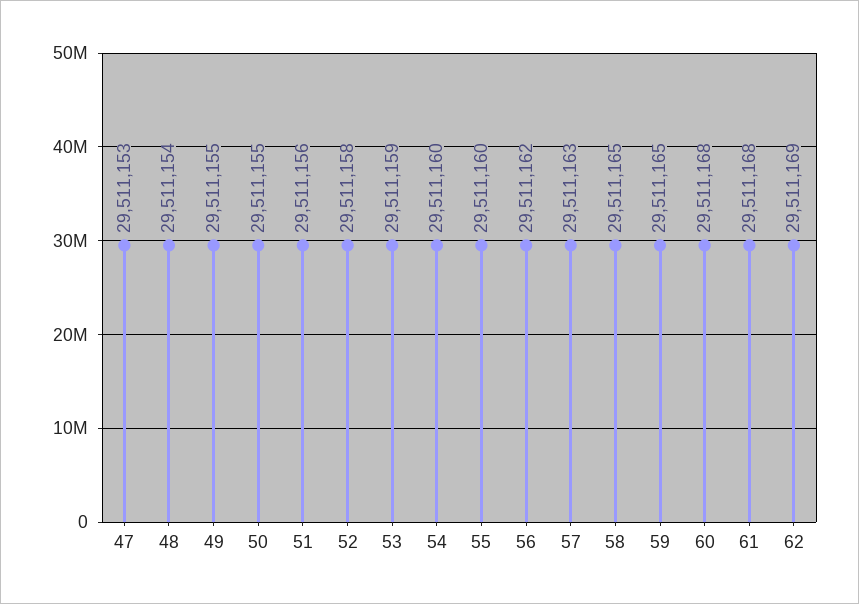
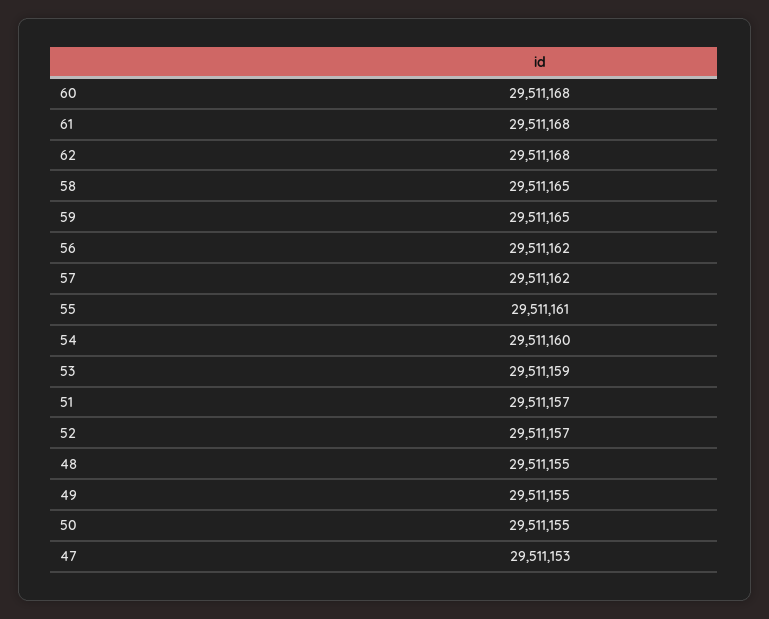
48: 29511154 -> 29511155
51: 29511156 -> 29511157
52: 29511158 -> 29511157
55: 29511160 -> 29511161
57: 29511163 -> 29511162
62: 29511169 -> 29511168

